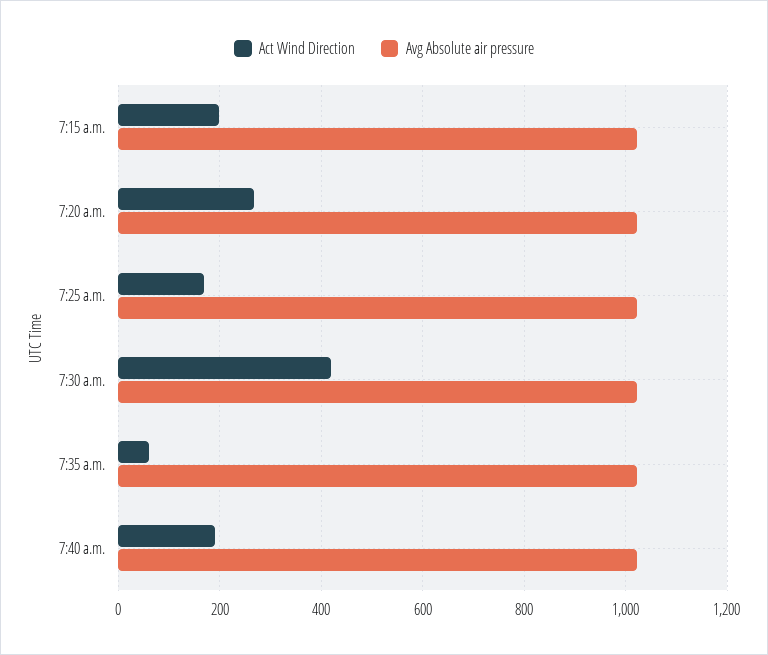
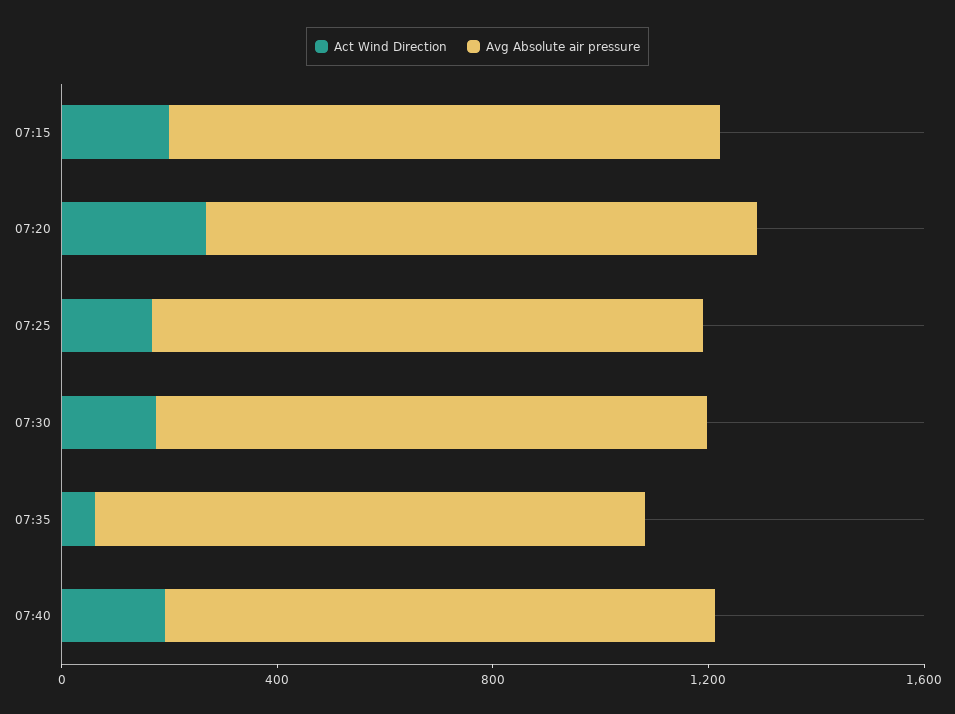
Act Wind Direction, 7:30 a.m.: 420 -> 200

